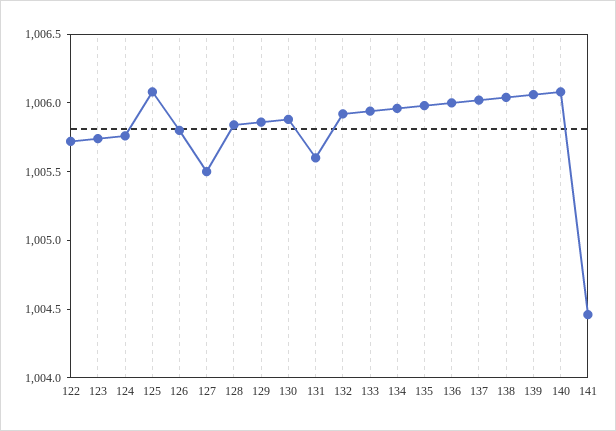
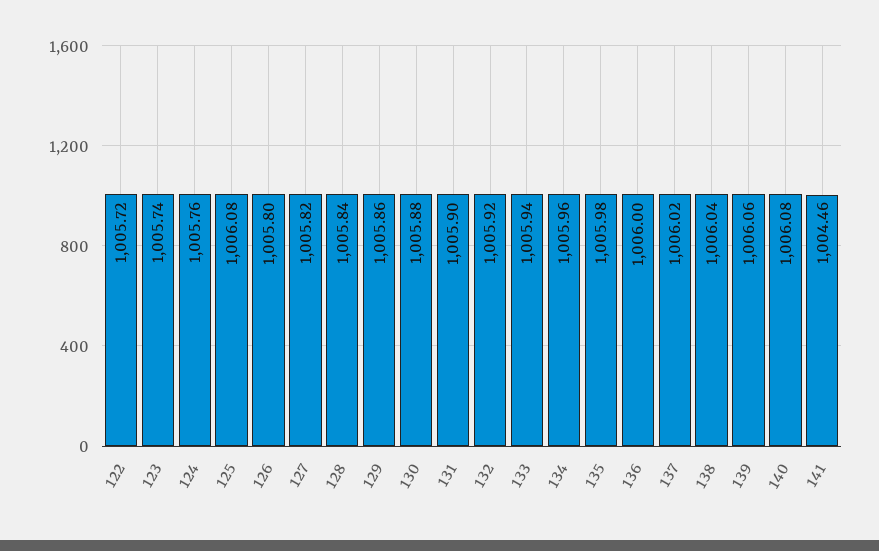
127: 1005.5 -> 1005.82
131: 1005.6 -> 1005.9

